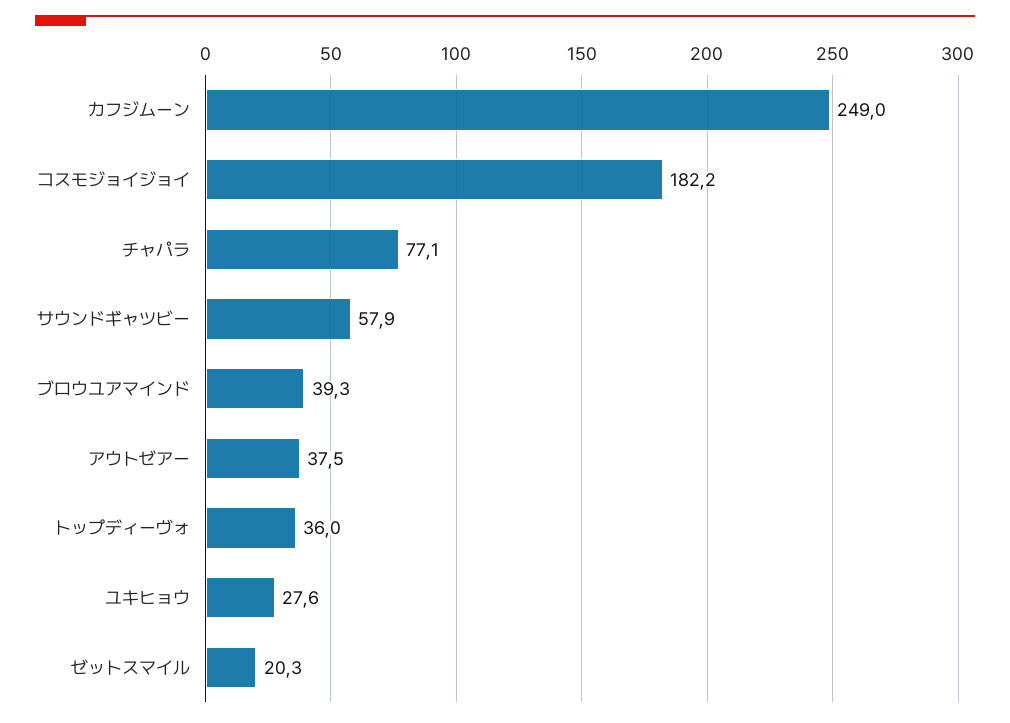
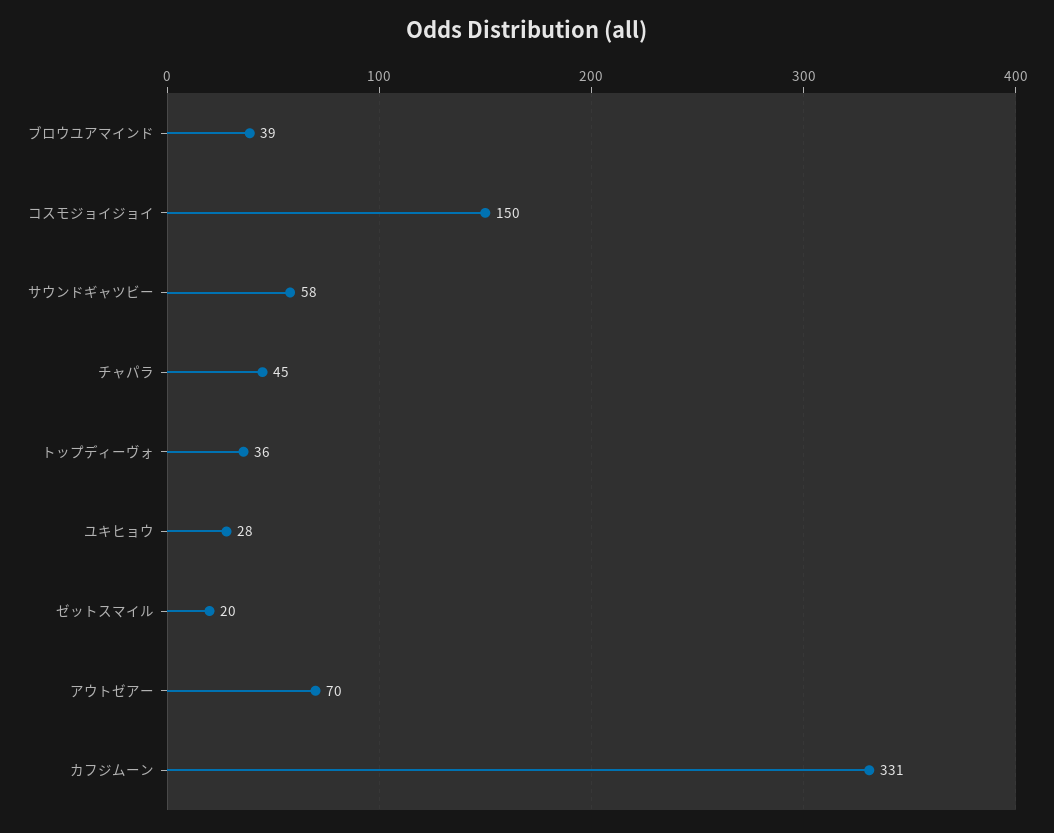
カフジムーン: 249 -> 331
コスモジョイジョイ: 182.2 -> 150
チャパラ: 77.1 -> 45
アウトゼアー: 37.5 -> 70

